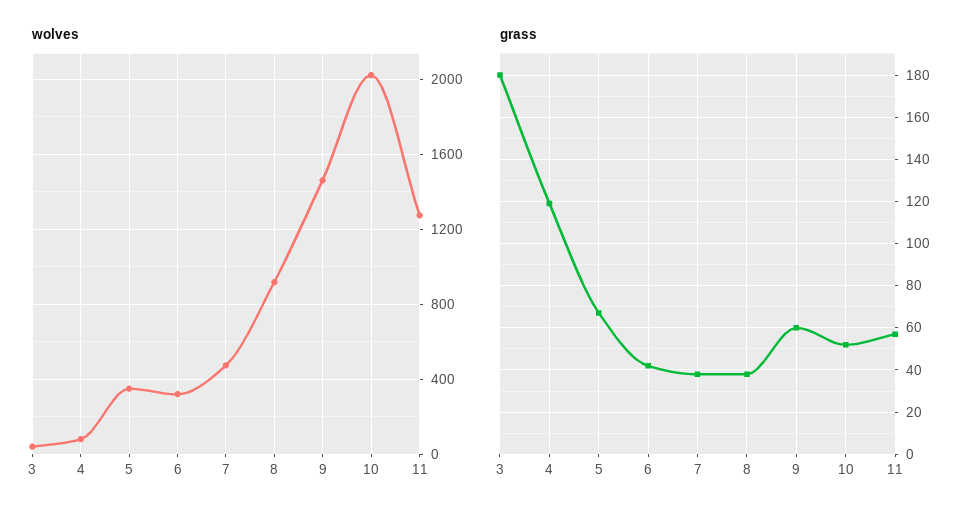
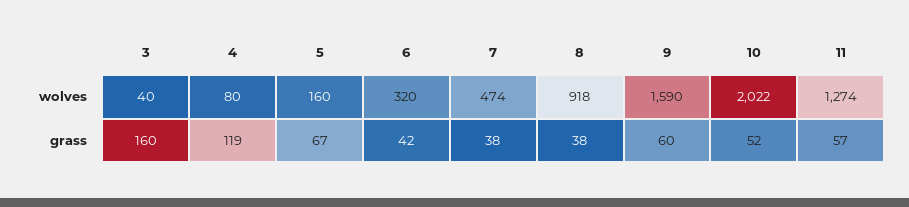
wolves, 5: 350 -> 160
wolves, 9: 1450 -> 1590
grass, 3: 180 -> 160

